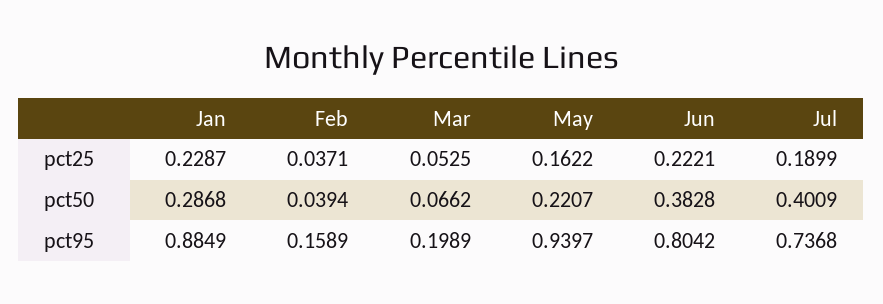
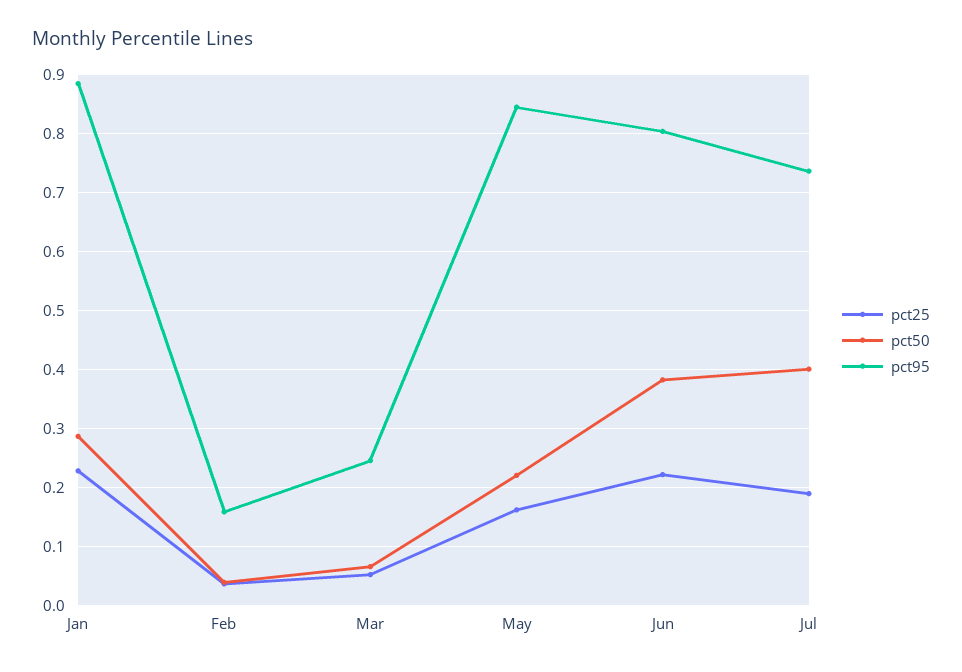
pct95, Mar: 0.1989 -> 0.24
pct95, May: 0.9397 -> 0.84

